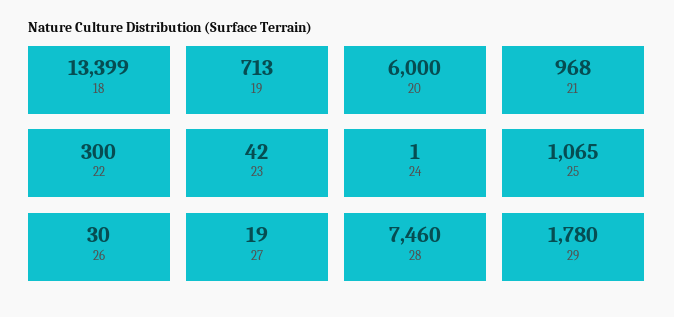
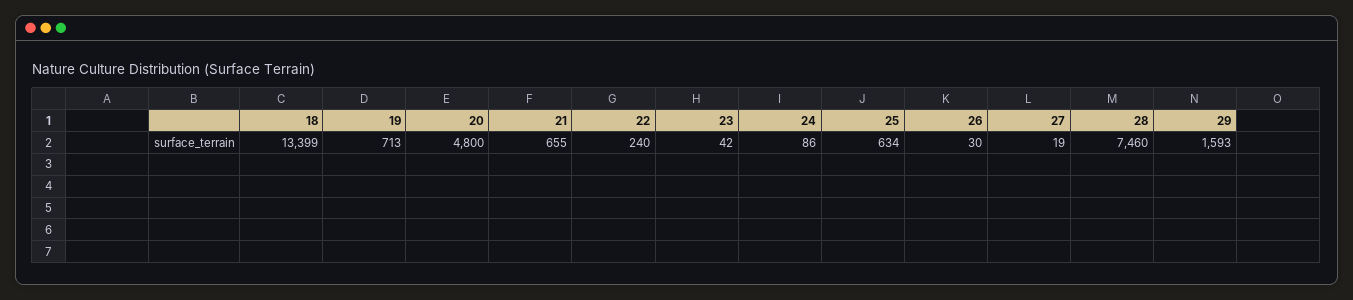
20: 6000 -> 4800
21: 968 -> 655
22: 300 -> 240
24: 1 -> 86
25: 1065 -> 634
29: 1780 -> 1593

